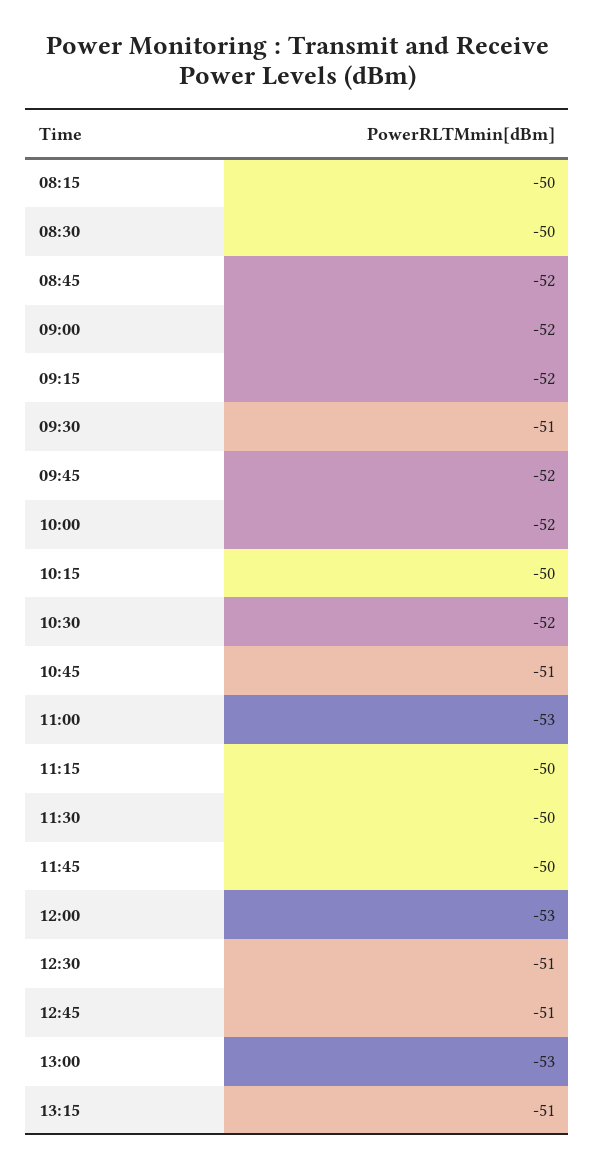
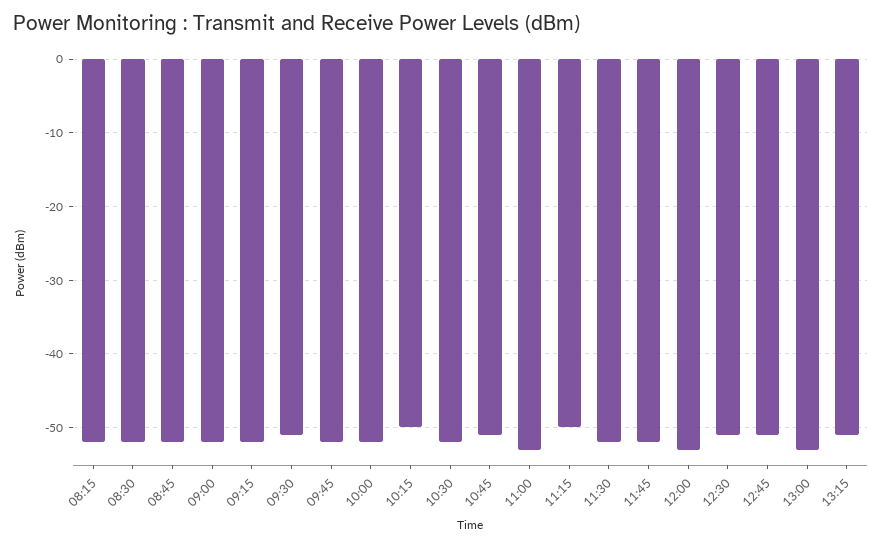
08:15: -50 -> -52
08:30: -50 -> -52
11:30: -50 -> -52
11:45: -50 -> -52

